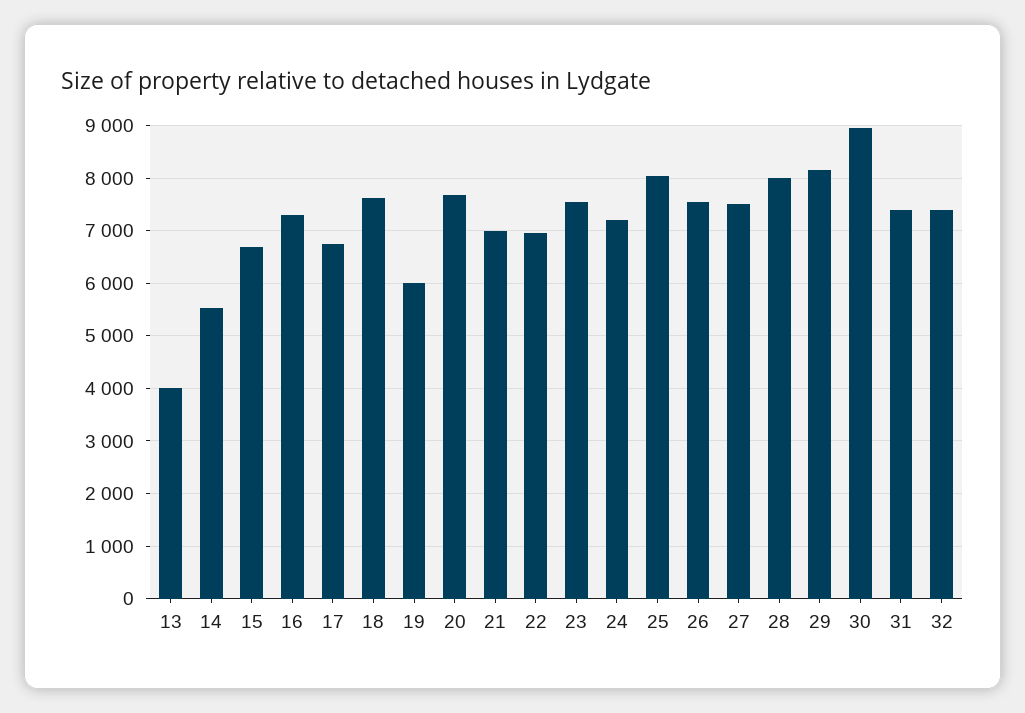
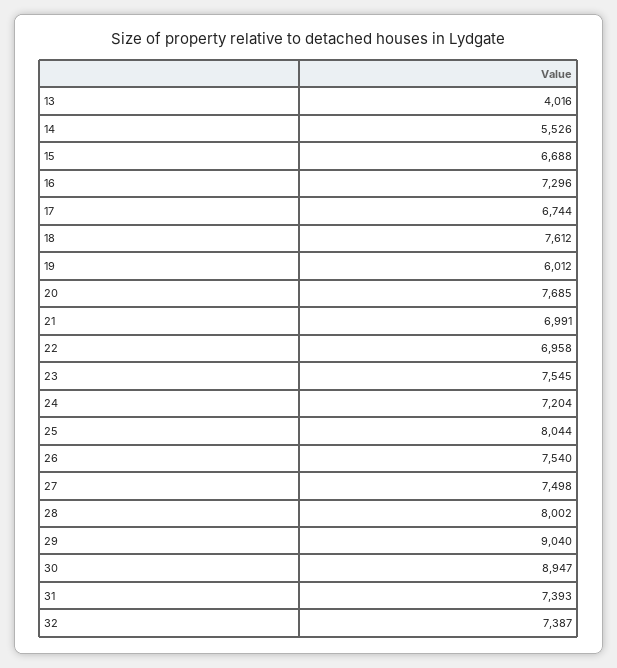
29: 8200 -> 9040

